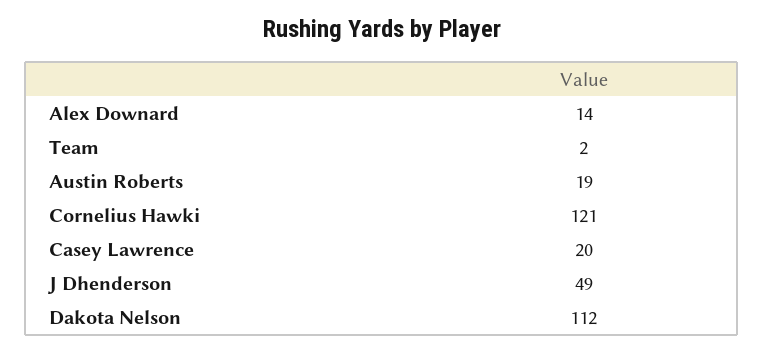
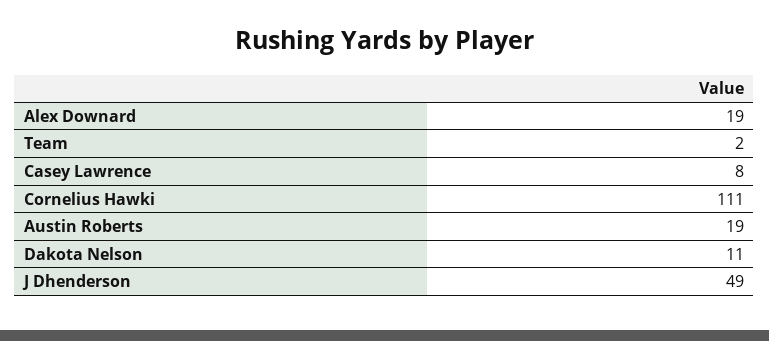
Alex Downard: 14 -> 19
Cornelius Hawki: 121 -> 111
Casey Lawrence: 20 -> 8
Dakota Nelson: 112 -> 11

